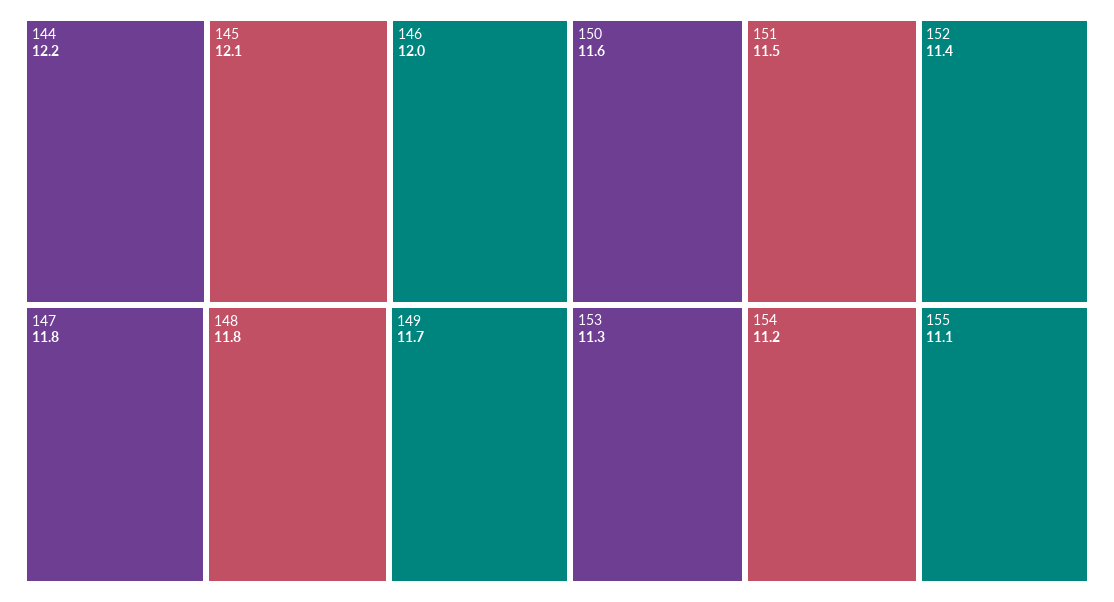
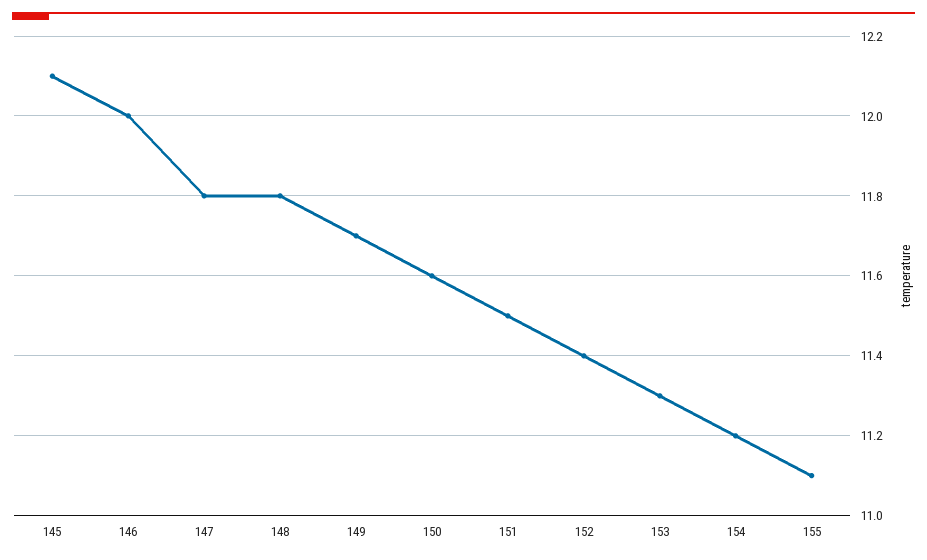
144: 12.2 -> none

